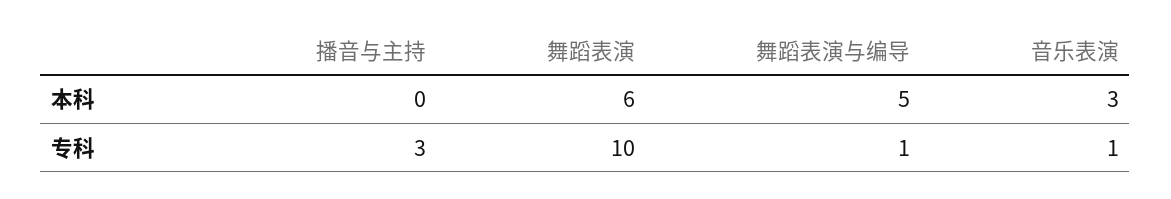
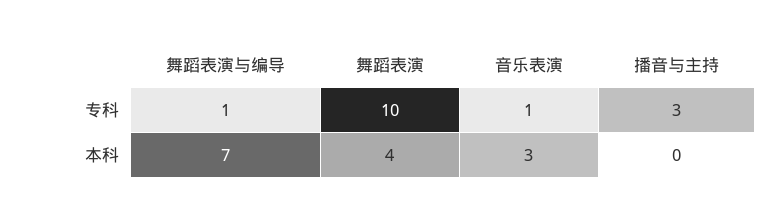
舞蹈表演, 本科: 6 -> 4
舞蹈表演与编导, 本科: 5 -> 7

